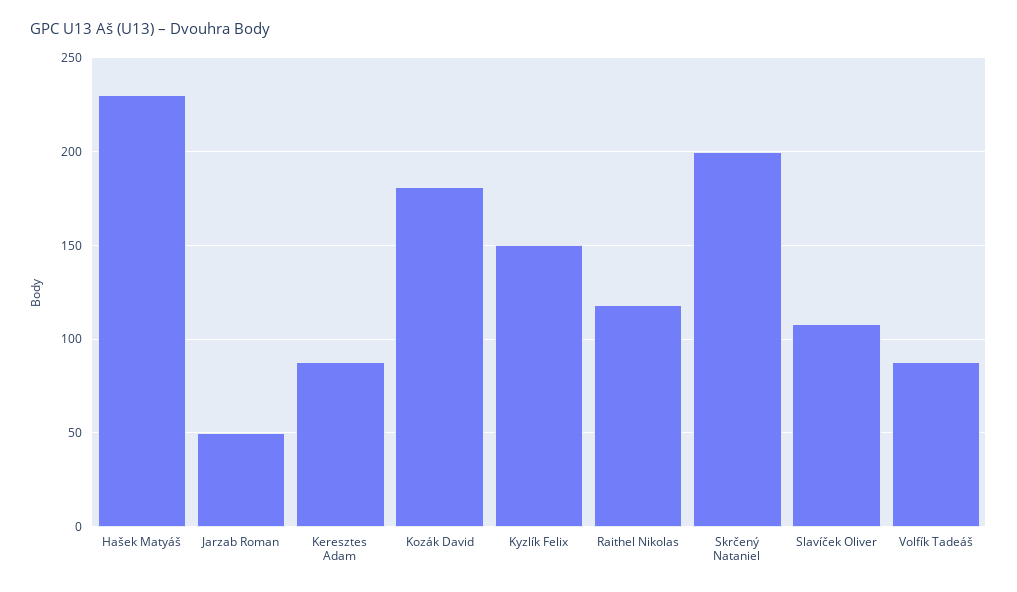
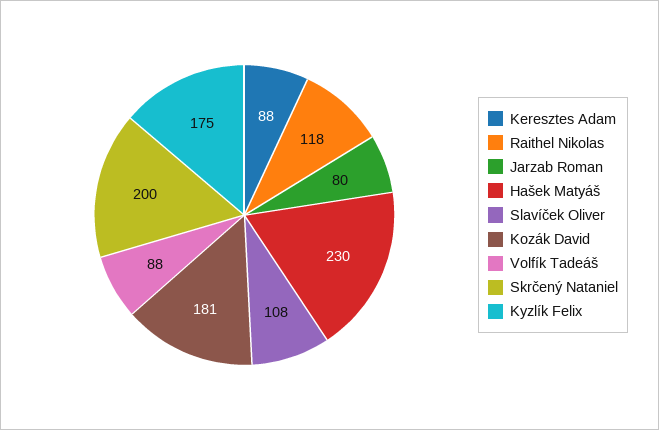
Jarzab Roman: 50 -> 80
Kyzlík Felix: 150 -> 175

